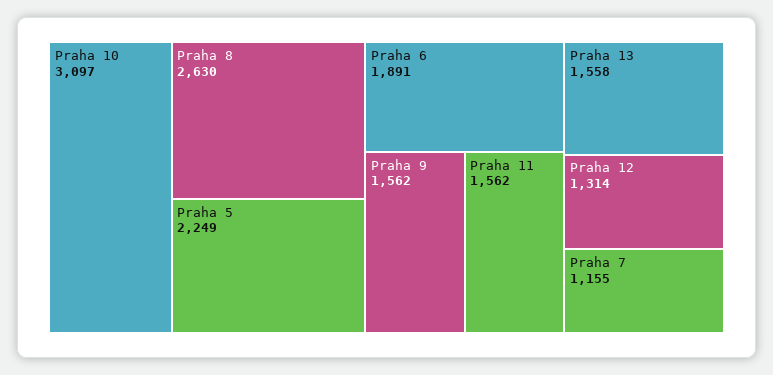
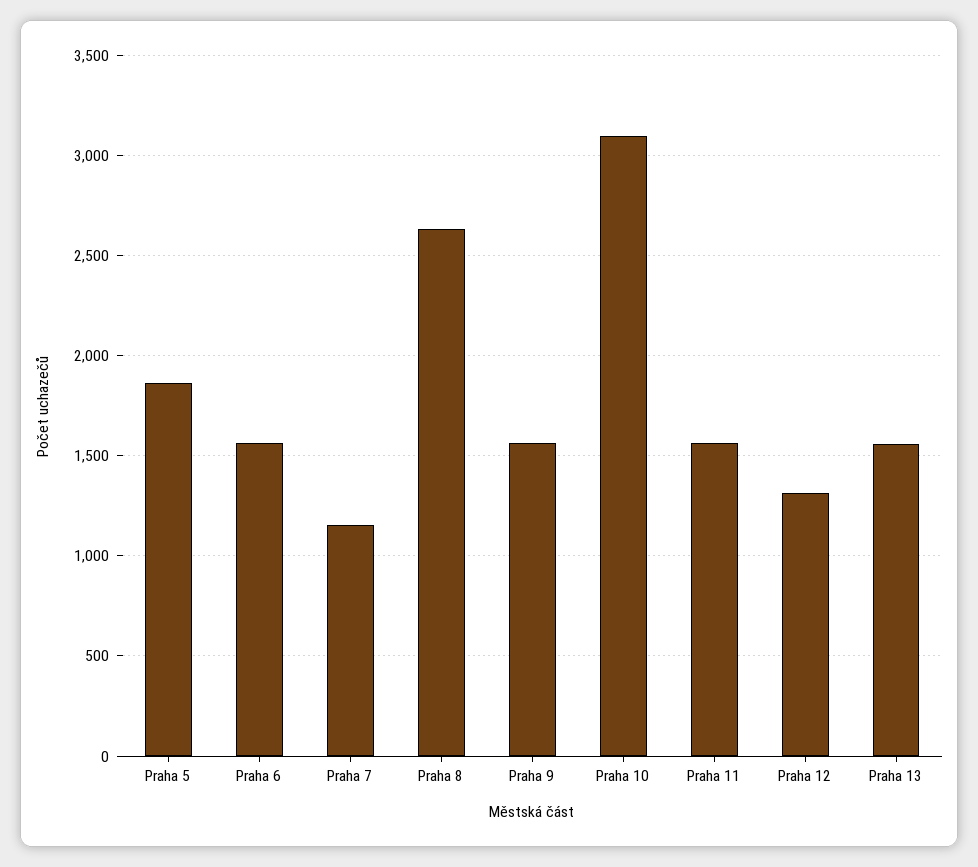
Praha 5: 2249 -> 1850
Praha 6: 1891 -> 1550

